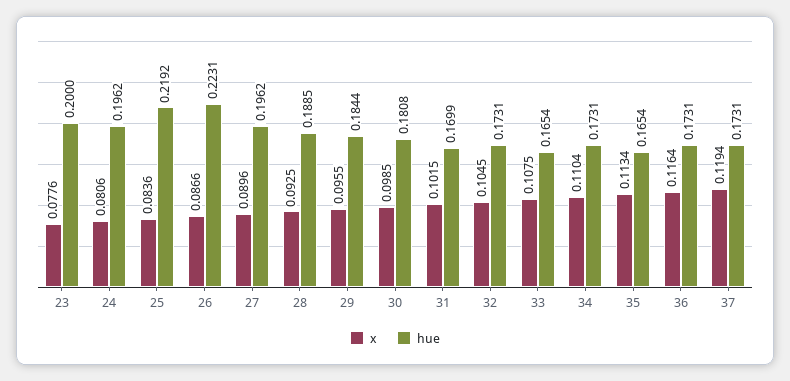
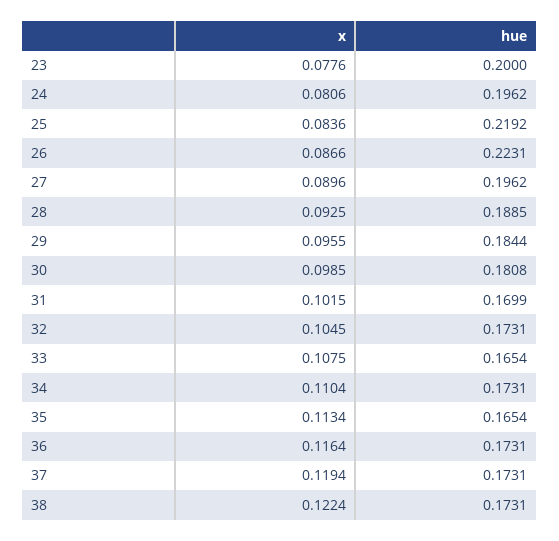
x, 38: none -> 0.1224
hue, 38: none -> 0.1731

